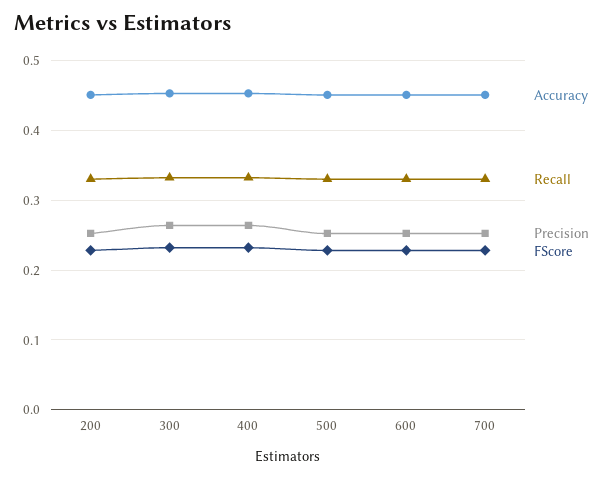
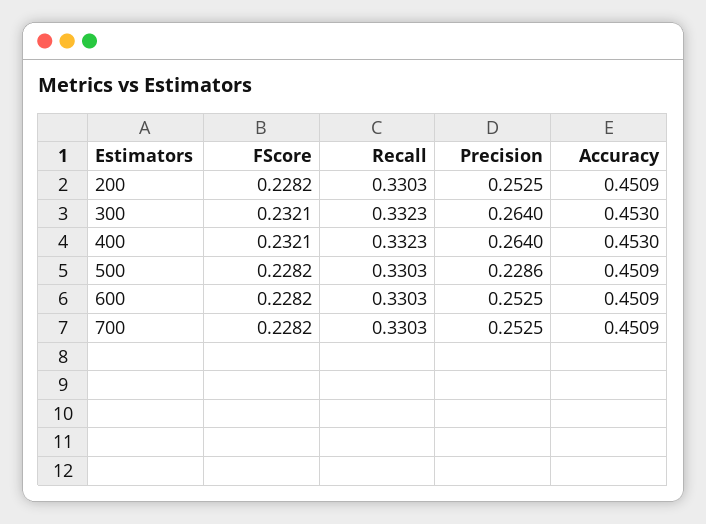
Precision, 500: 0.25 -> 0.2286

